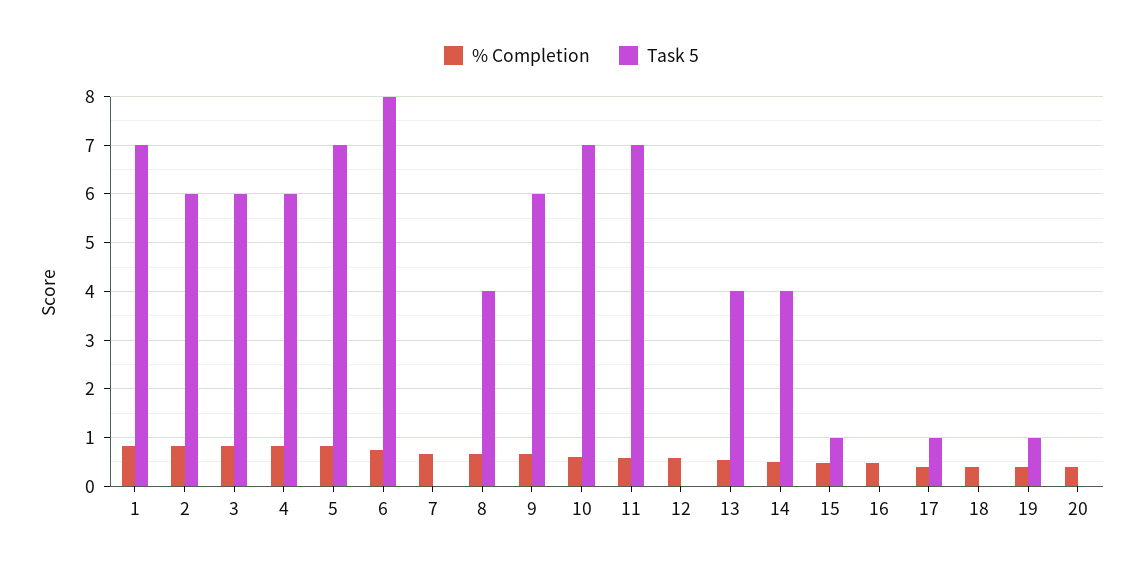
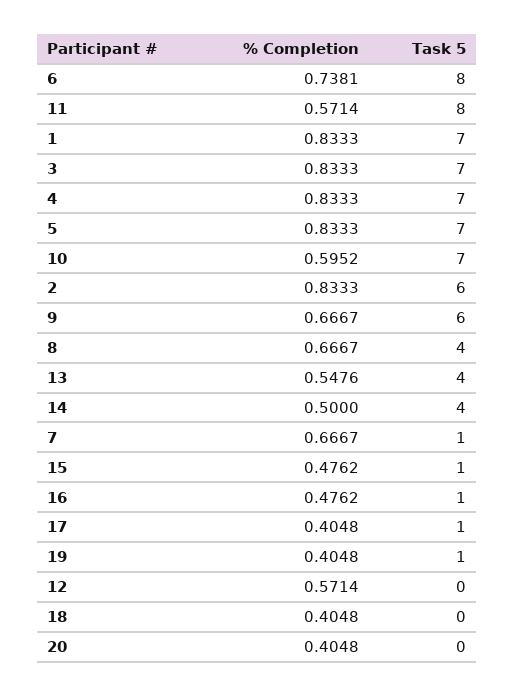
Task 5, 3: 6 -> 7
Task 5, 4: 6 -> 7
Task 5, 7: 0 -> 1
Task 5, 11: 7 -> 8
Task 5, 16: 0 -> 1

